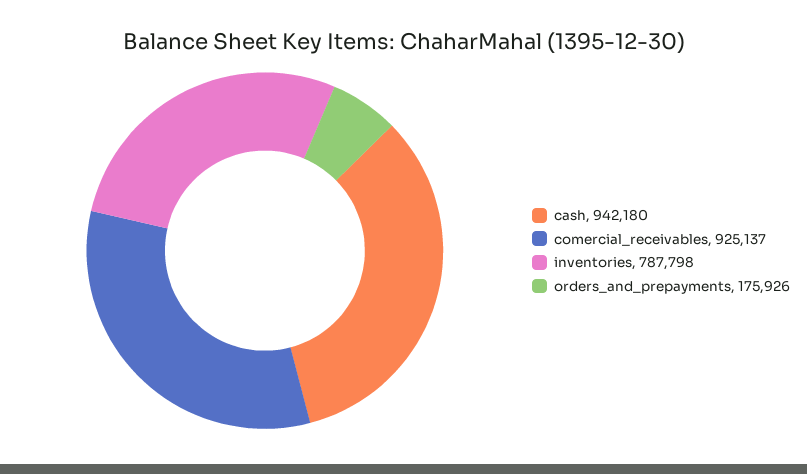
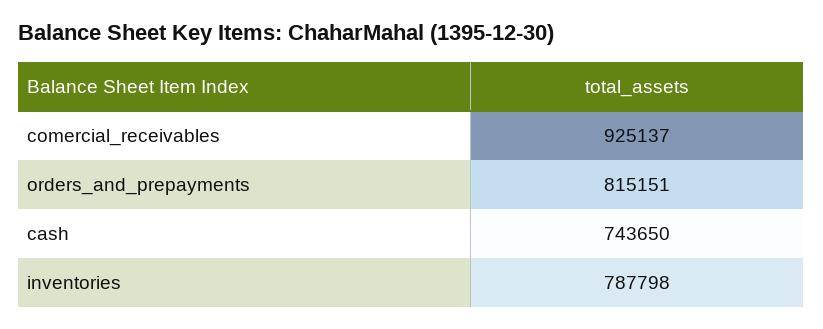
cash: 942180 -> 743650
orders_and_prepayments: 175926 -> 815151

